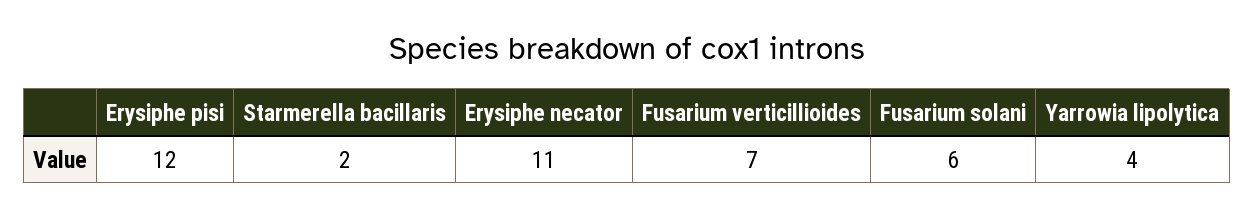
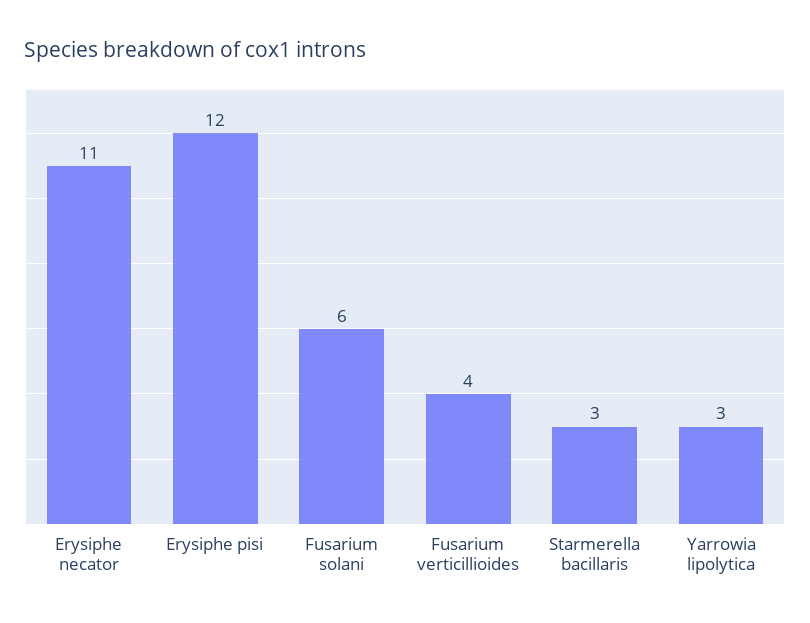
Starmerella bacillaris: 2 -> 3
Fusarium verticillioides: 7 -> 4
Yarrowia lipolytica: 4 -> 3

